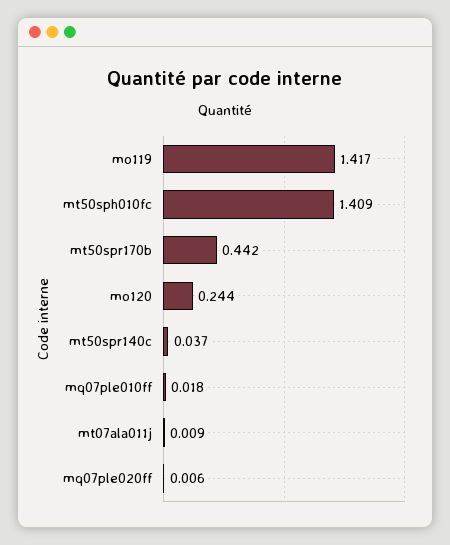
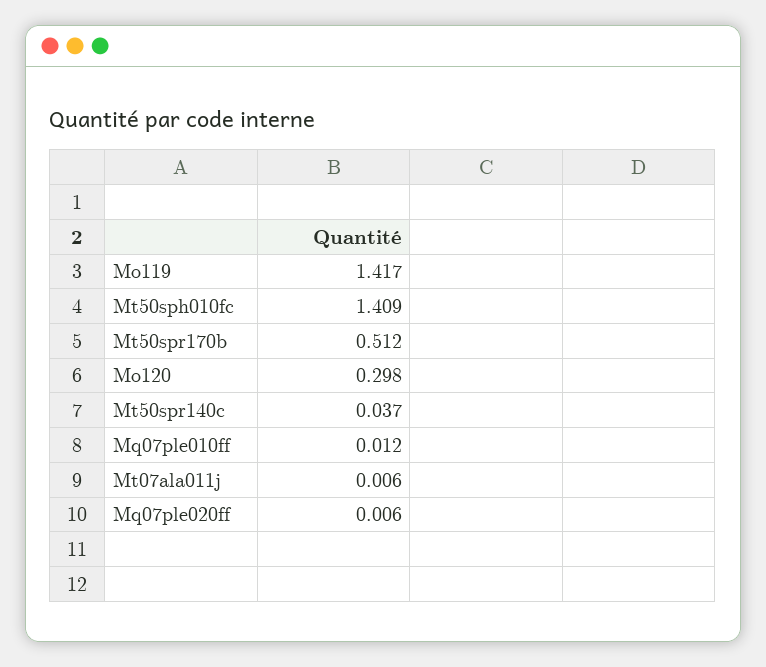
mt50spr170b: 0.442 -> 0.512
mo120: 0.244 -> 0.298
mq07ple010ff: 0.018 -> 0.012
mt07ala011j: 0.009 -> 0.006

